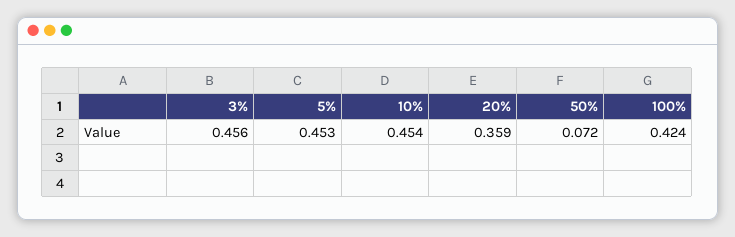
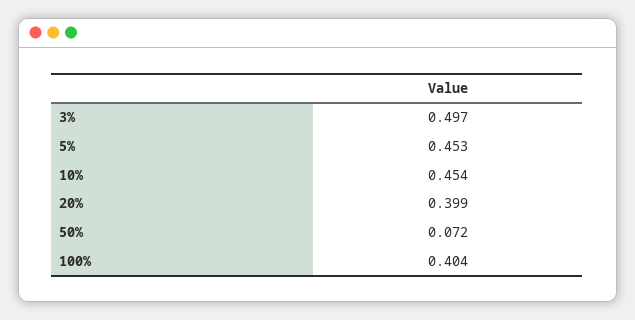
3%: 0.456 -> 0.497
20%: 0.359 -> 0.399
100%: 0.424 -> 0.404

